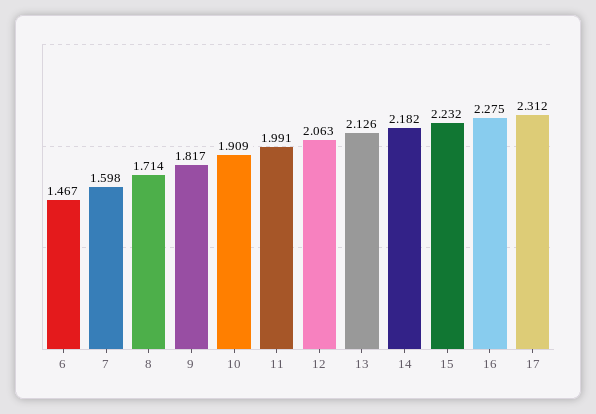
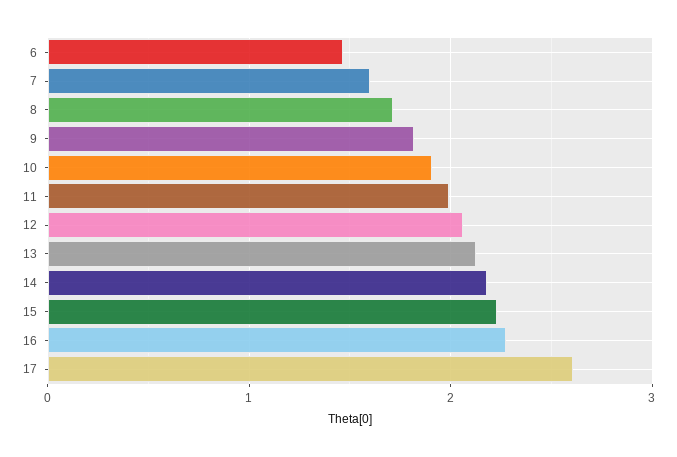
17: 2.312 -> 2.6

